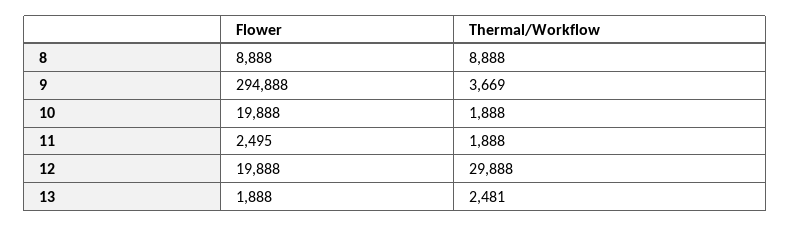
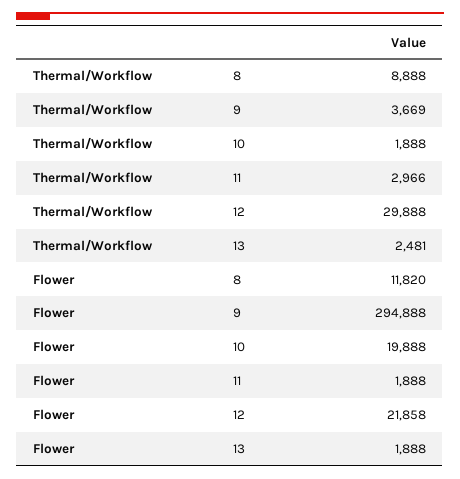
Flower, 8: 8888 -> 11820
Flower, 11: 2495 -> 1888
Thermal/Workflow, 11: 1888 -> 2966
Flower, 12: 19888 -> 21858

